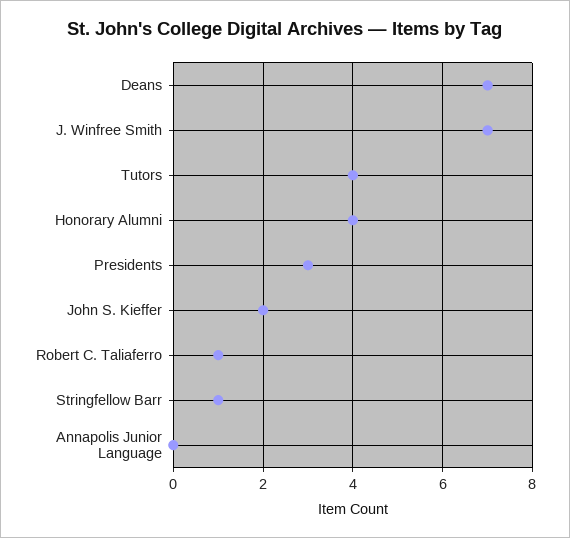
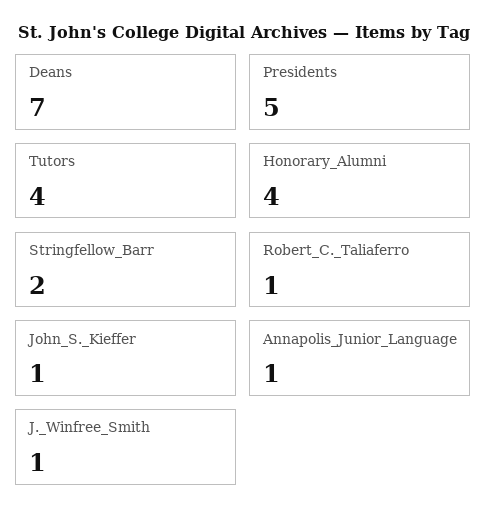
J. Winfree Smith: 7 -> 1
Presidents: 3 -> 5
John S. Kieffer: 2 -> 1
Stringfellow Barr: 1 -> 2
Annapolis Junior Language: 0 -> 1

